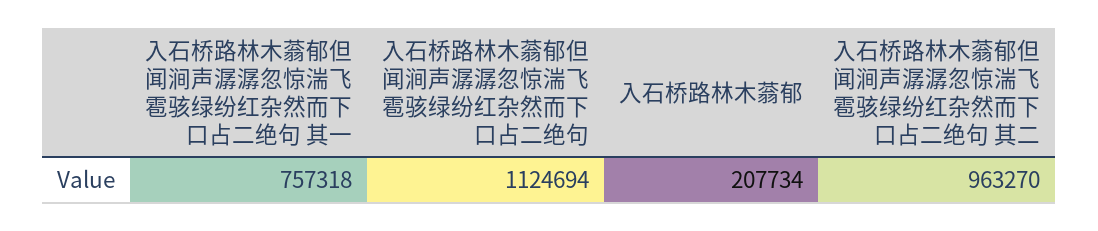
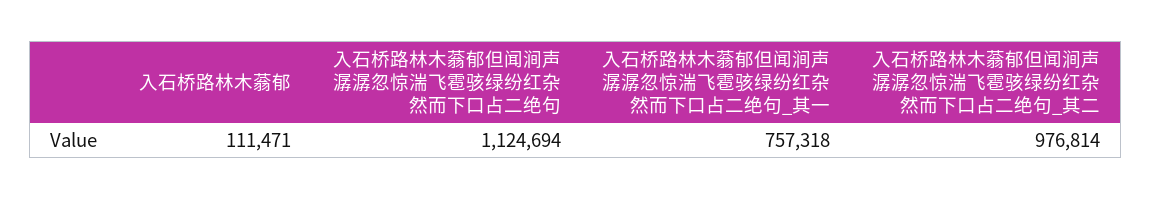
入石桥路林木蓊郁: 207734 -> 111471
入石桥路林木蓊郁但闻涧声潺潺忽惊湍飞雹骇绿纷红杂然而下口占二绝句 其二: 963270 -> 976814

